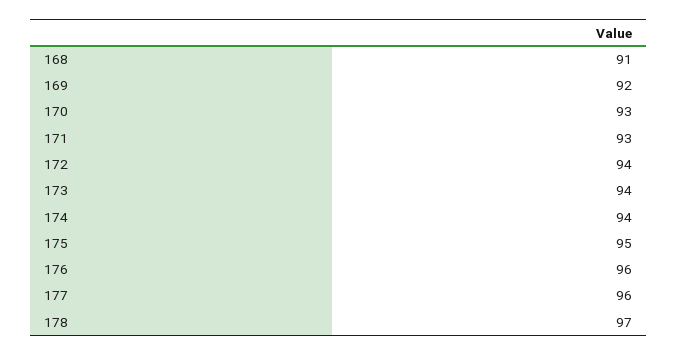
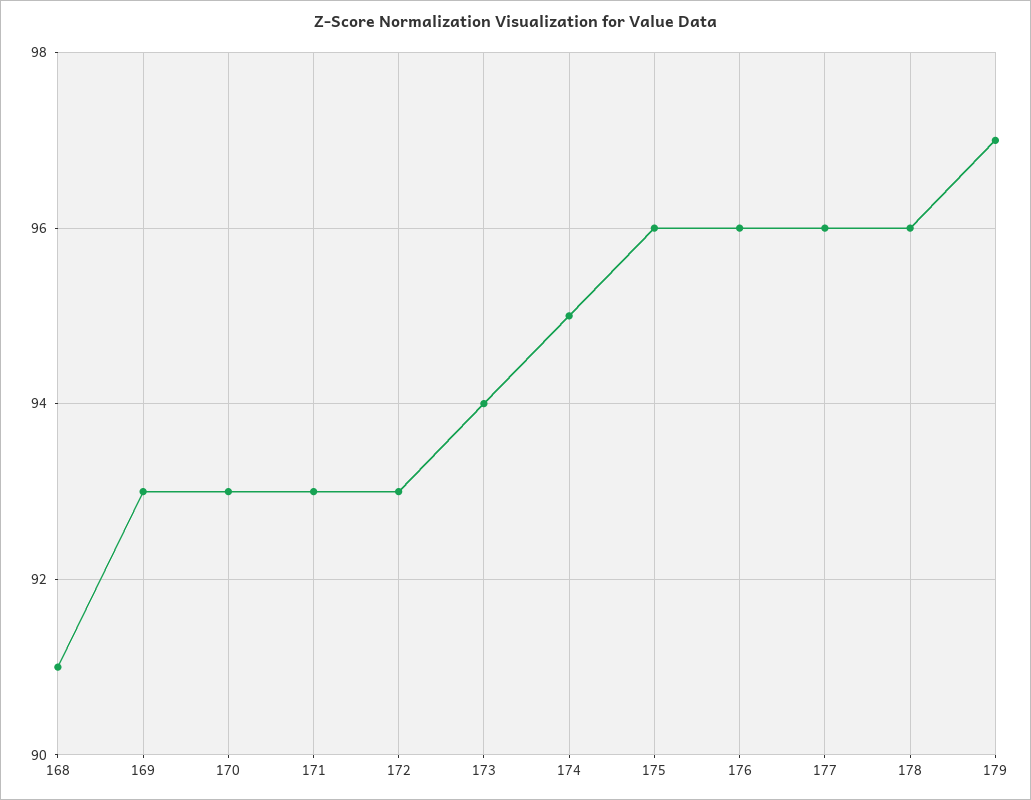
169: 92 -> 93
172: 94 -> 93
174: 94 -> 95
175: 95 -> 96
178: 97 -> 96
179: none -> 97

